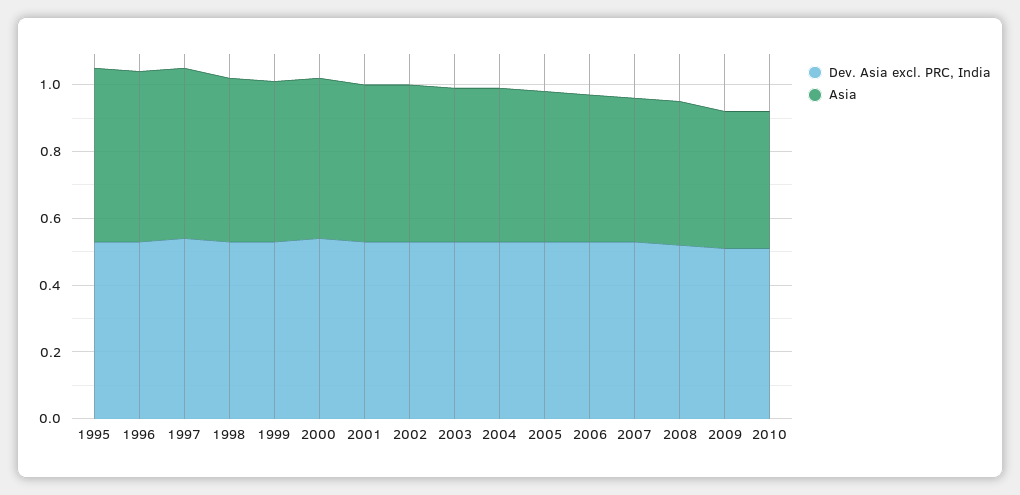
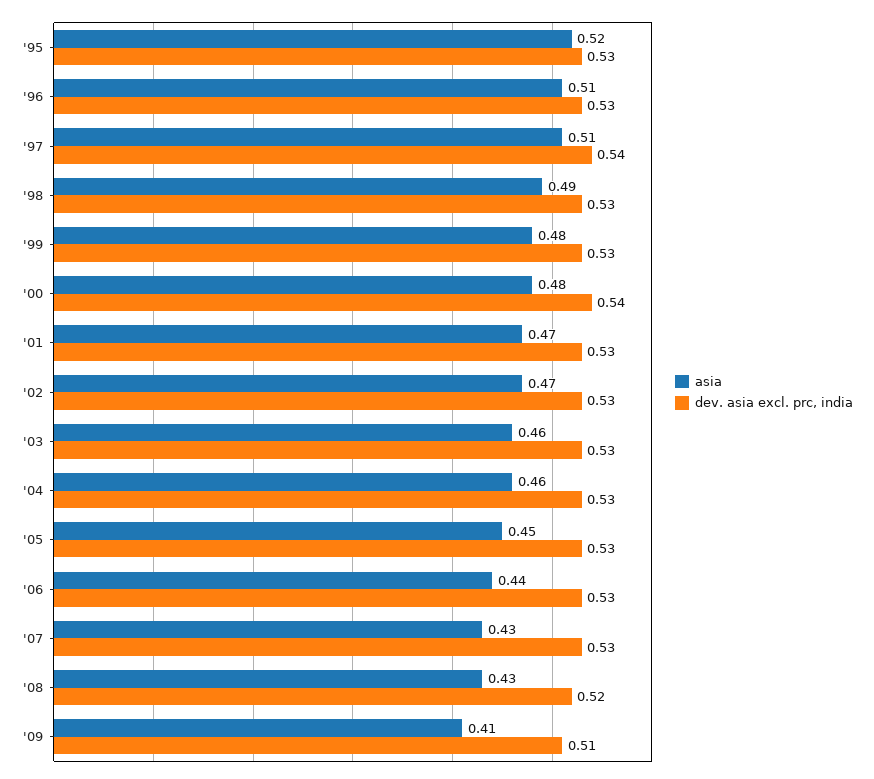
Dev. Asia excl. PRC, India, 2010: 0.5 -> none
Asia, 2010: 0.4 -> none

